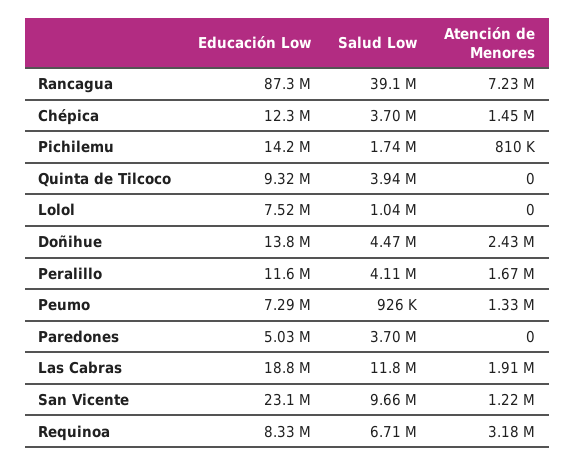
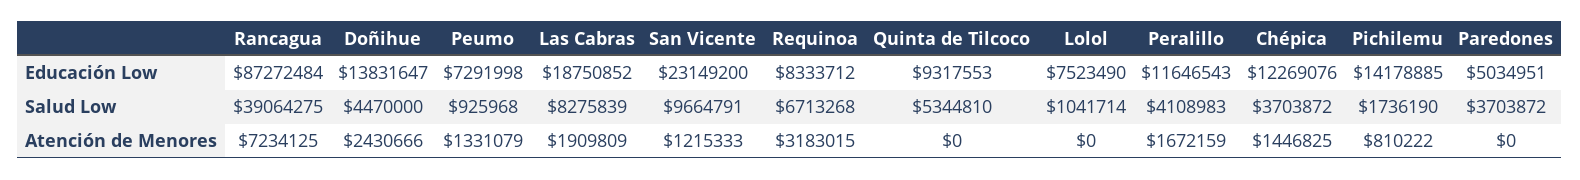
Salud Low, Quinta de Tilcoco: 3940000 -> 5344810
Salud Low, Las Cabras: 11800000 -> 8275839

